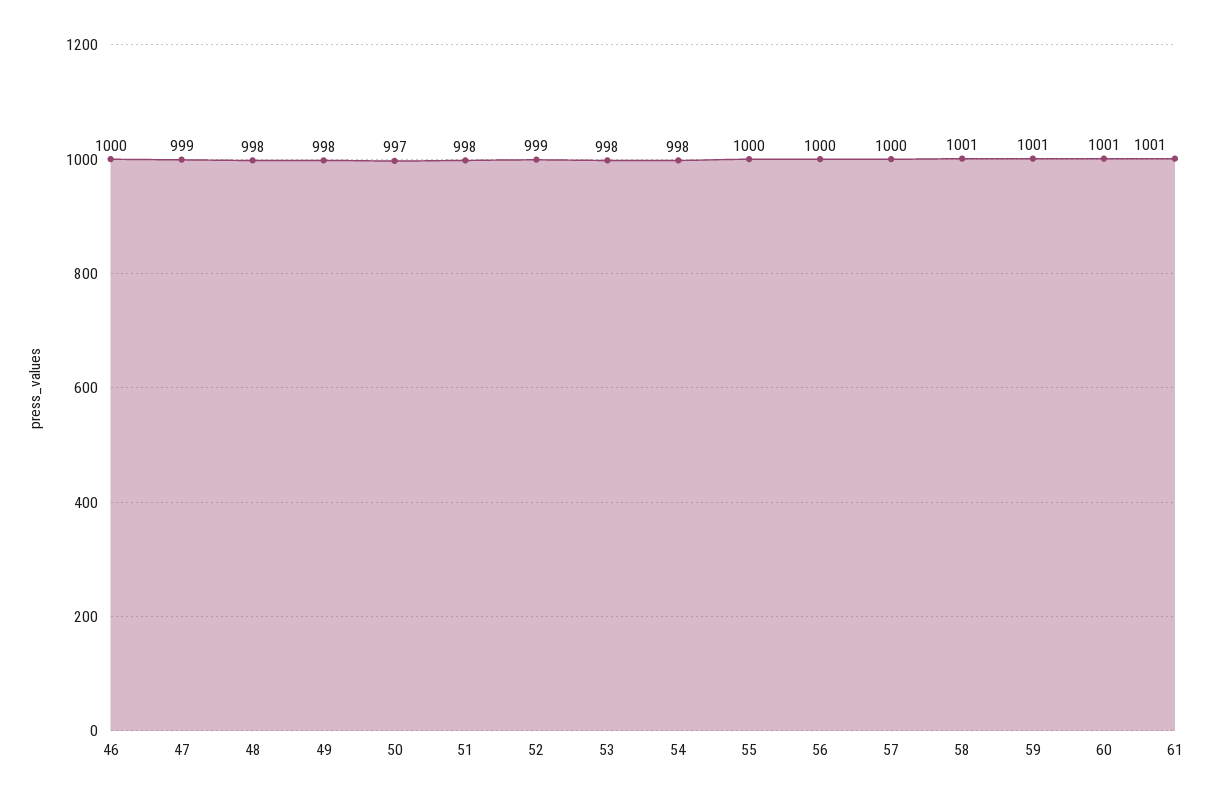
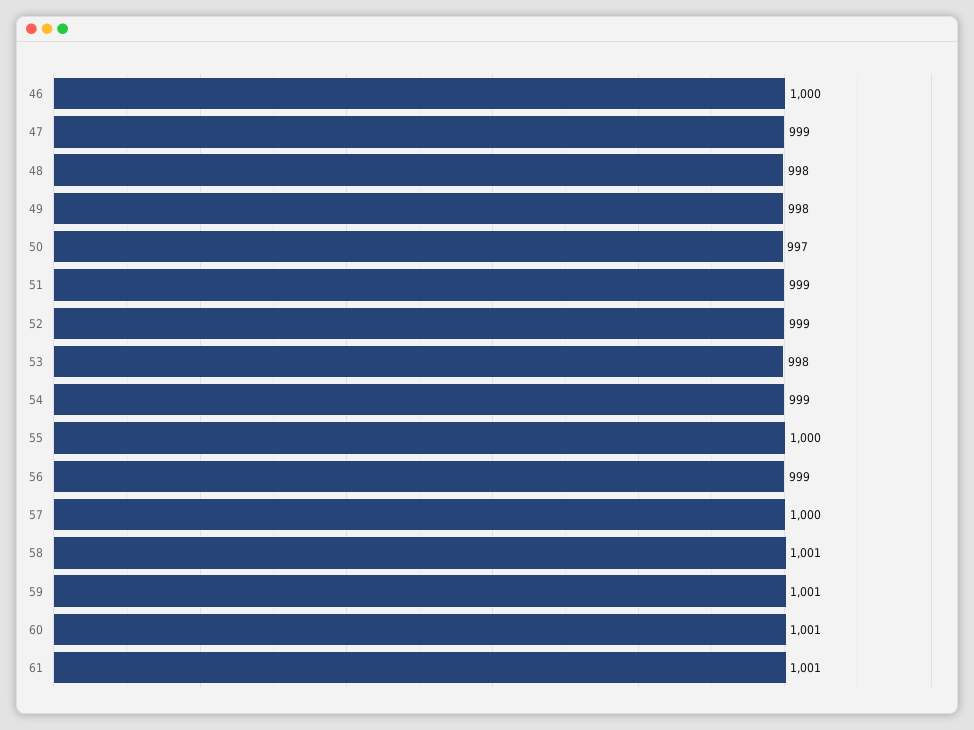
51: 998 -> 999
54: 998 -> 999
56: 1000 -> 999

